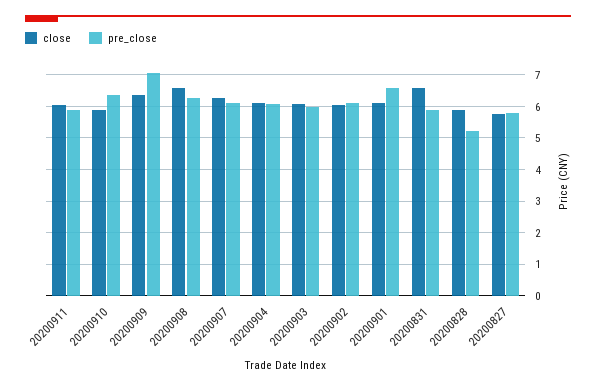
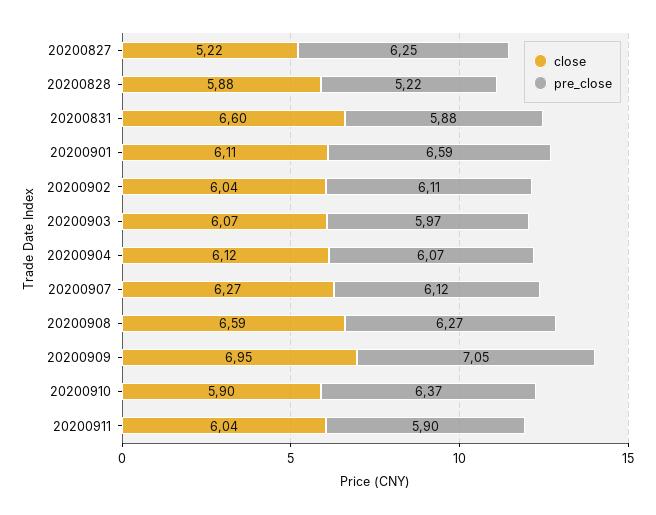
close, 20200909: 6.4 -> 6.95
close, 20200827: 5.8 -> 5.22
pre_close, 20200827: 5.8 -> 6.25

